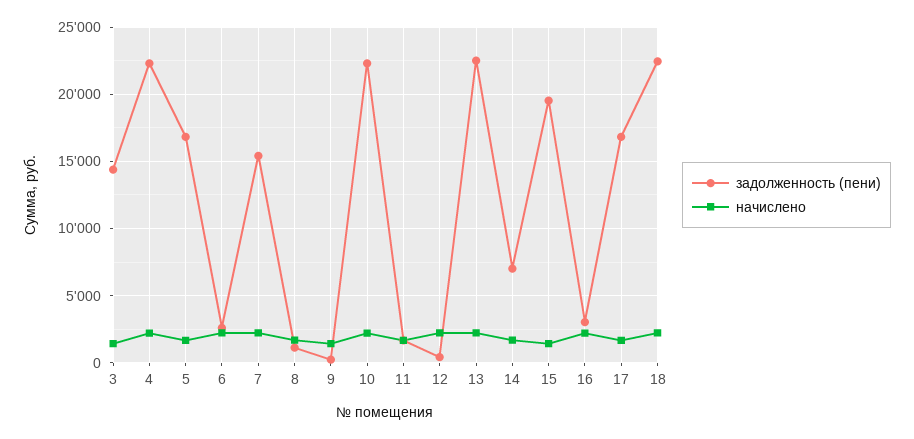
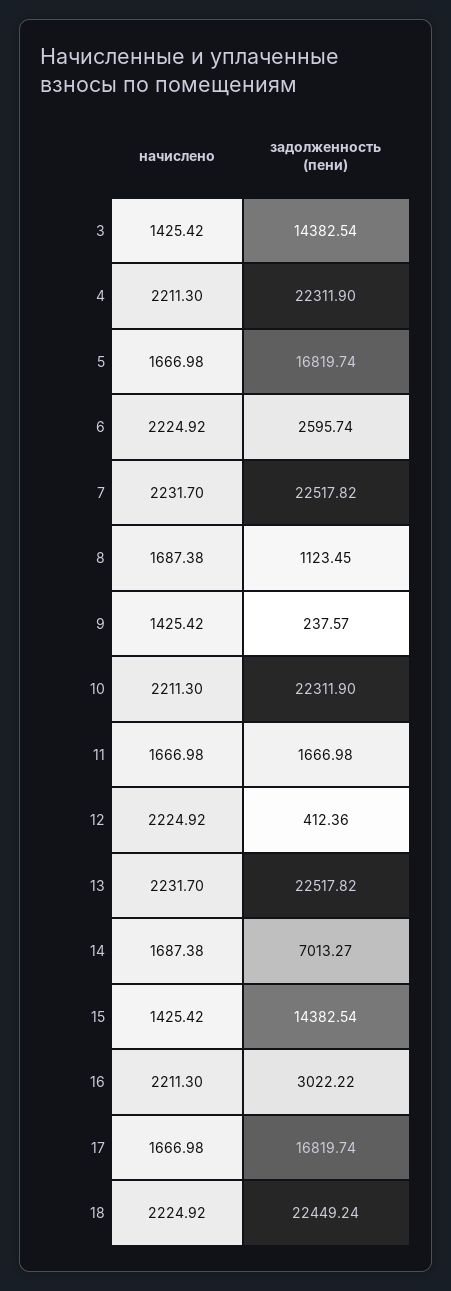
задолженность (пени), 7: 15500 -> 22517.82
задолженность (пени), 15: 19500 -> 14382.54

